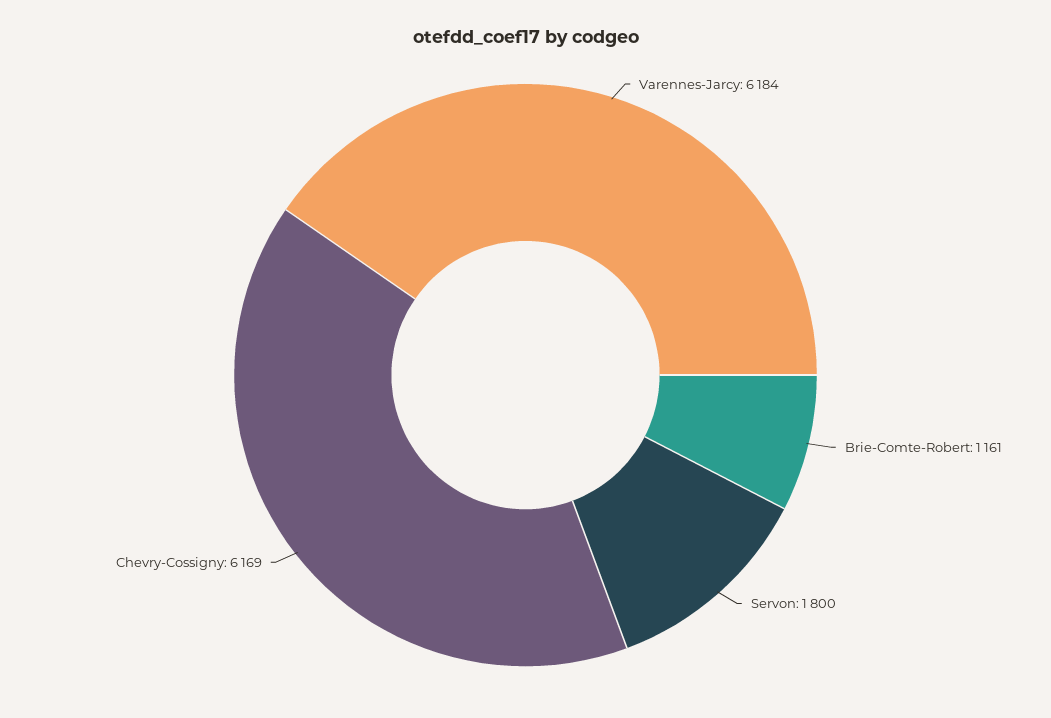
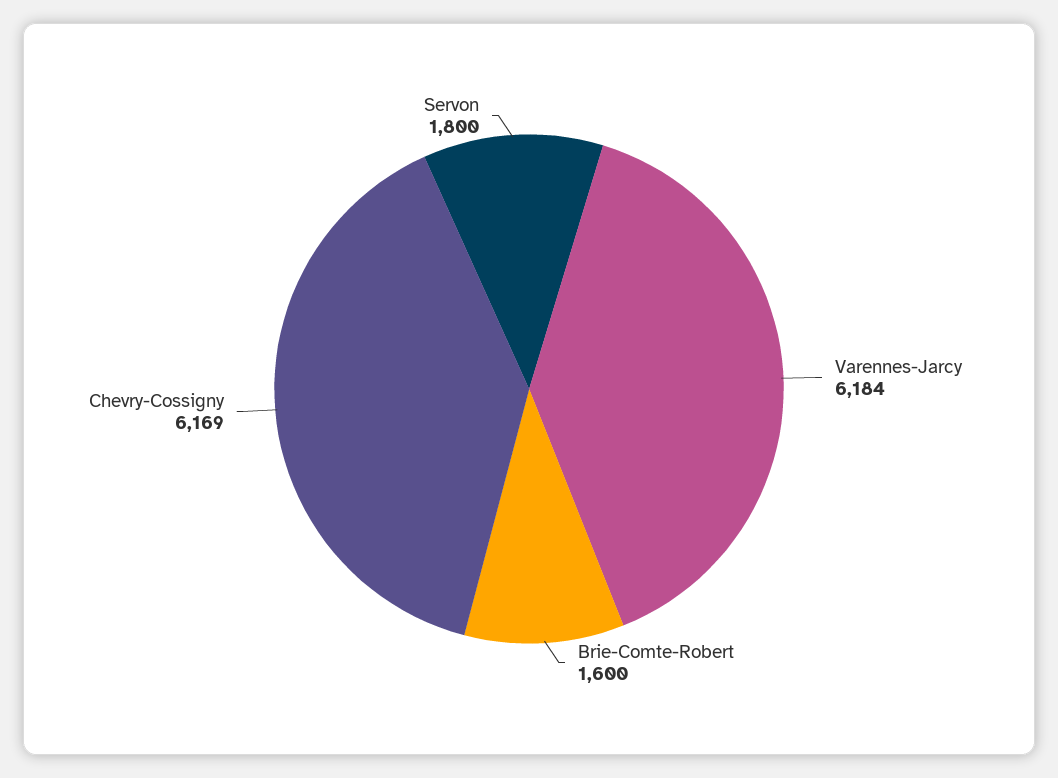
Brie-Comte-Robert: 1161 -> 1600

